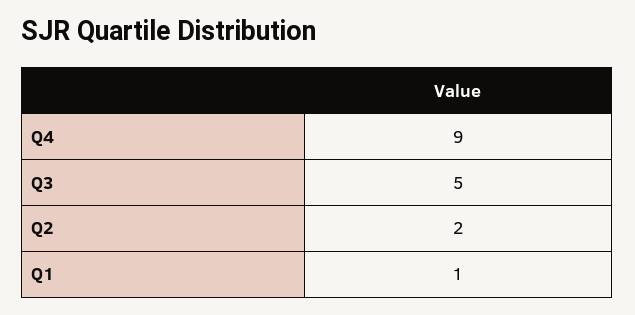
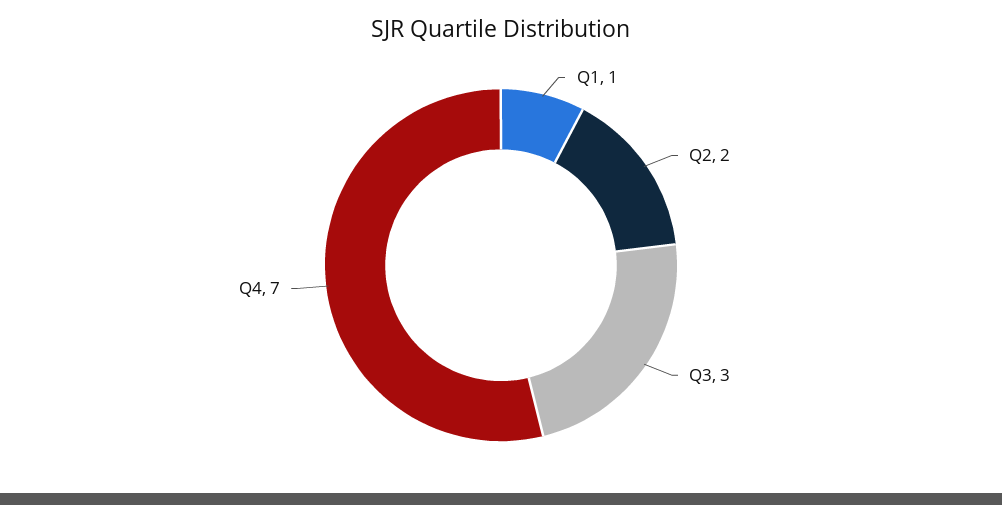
Q4: 9 -> 7
Q3: 5 -> 3

